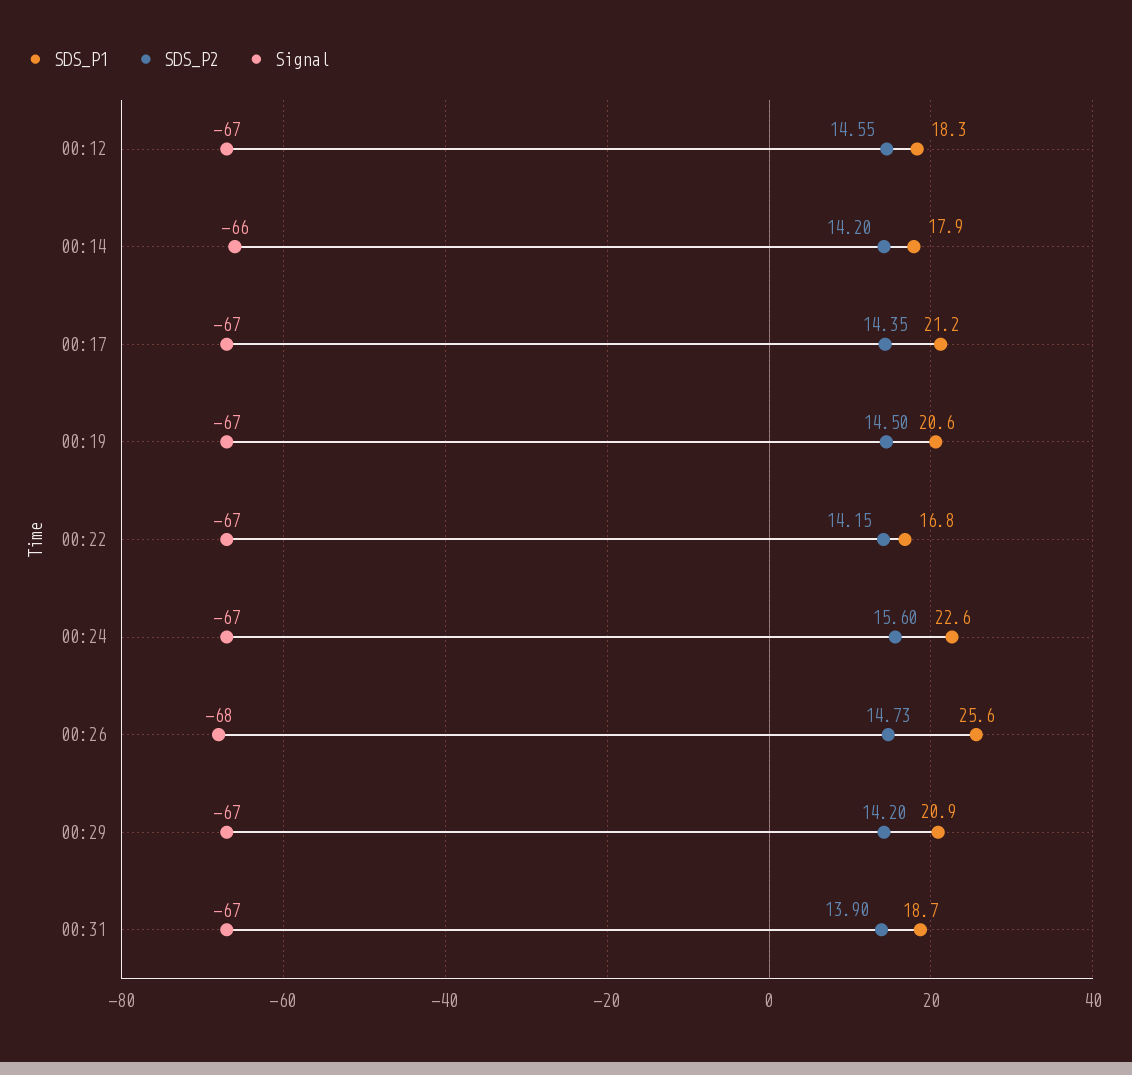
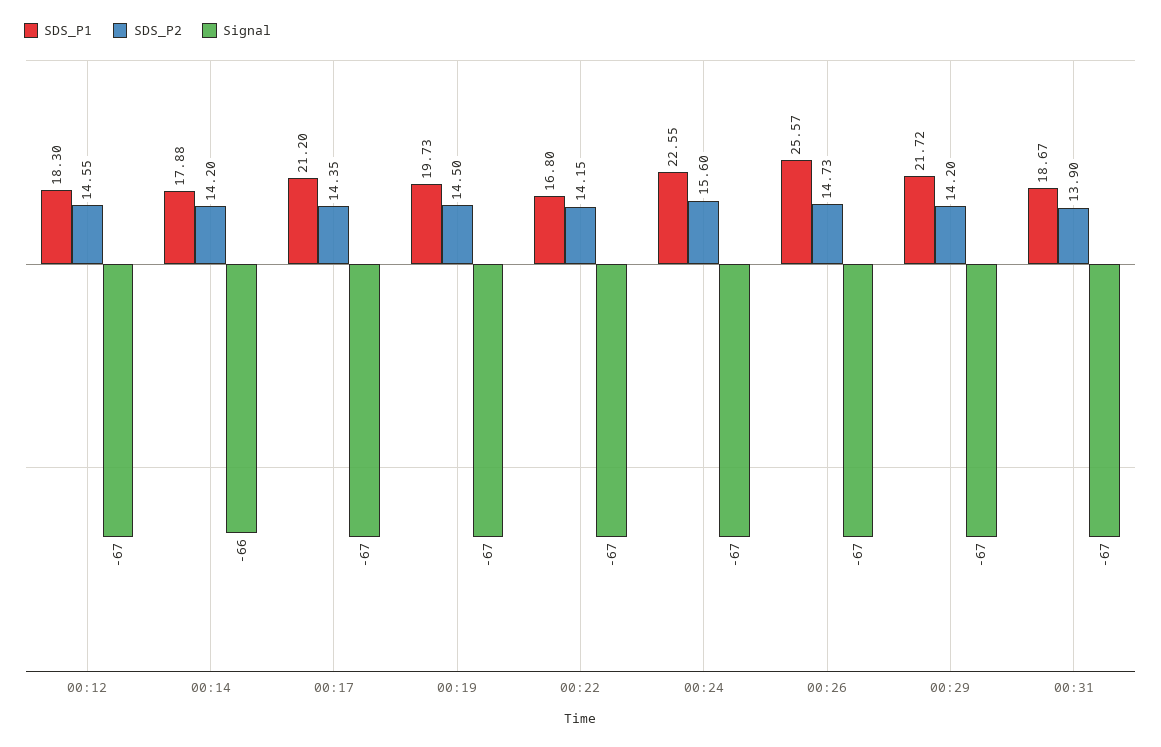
SDS_P1, 00:19: 20.6 -> 19.73
Signal, 00:26: -68 -> -67
SDS_P1, 00:29: 20.9 -> 21.72

